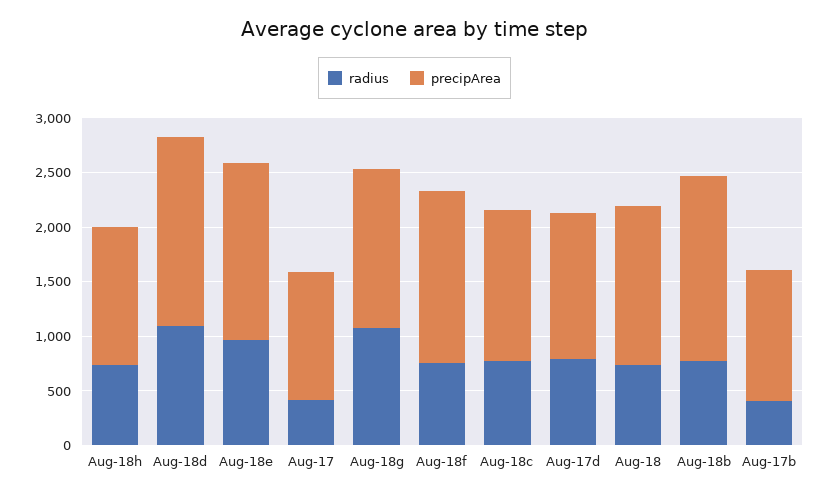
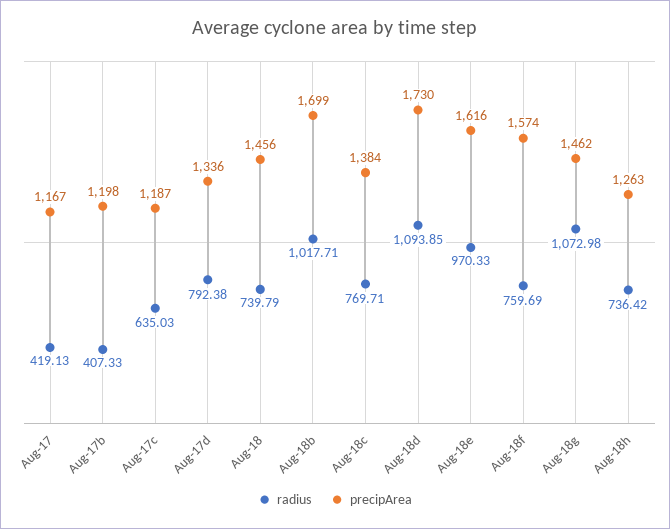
radius, Aug-18b: 800 -> 1017.71
radius, Aug-17c: none -> 635.03
precipArea, Aug-17c: none -> 1187

